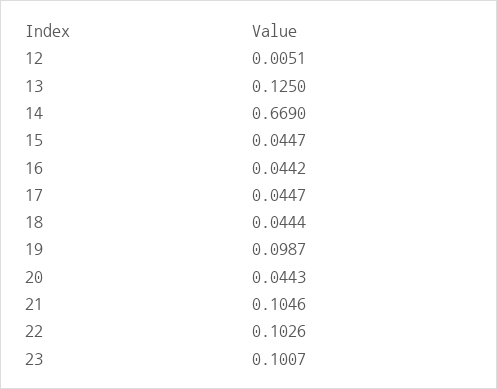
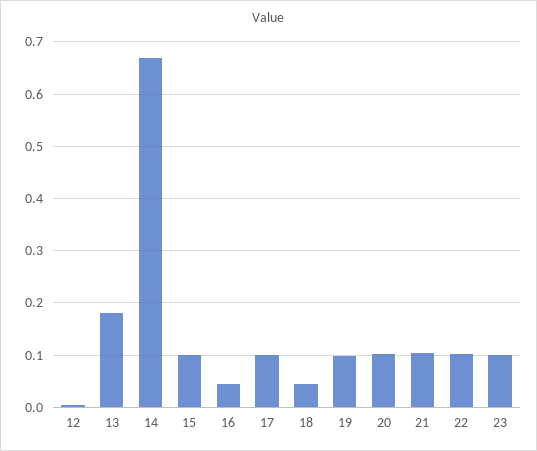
13: 0.125 -> 0.18
15: 0.0447 -> 0.1
17: 0.0447 -> 0.1
20: 0.0443 -> 0.1

